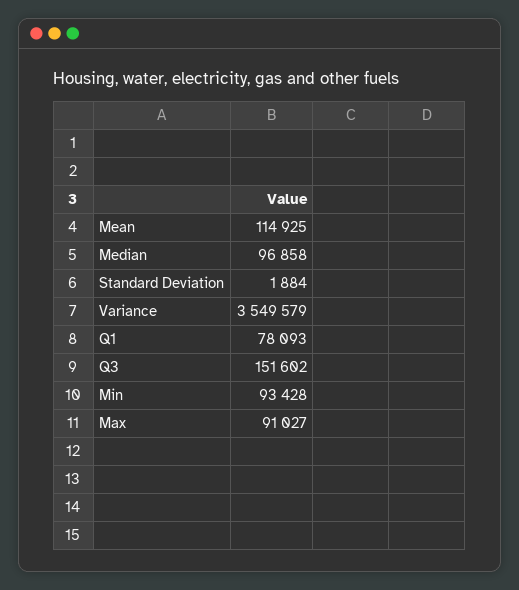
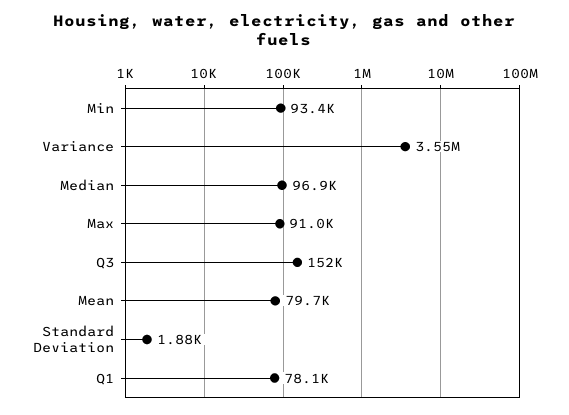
Mean: 114925 -> 79700

